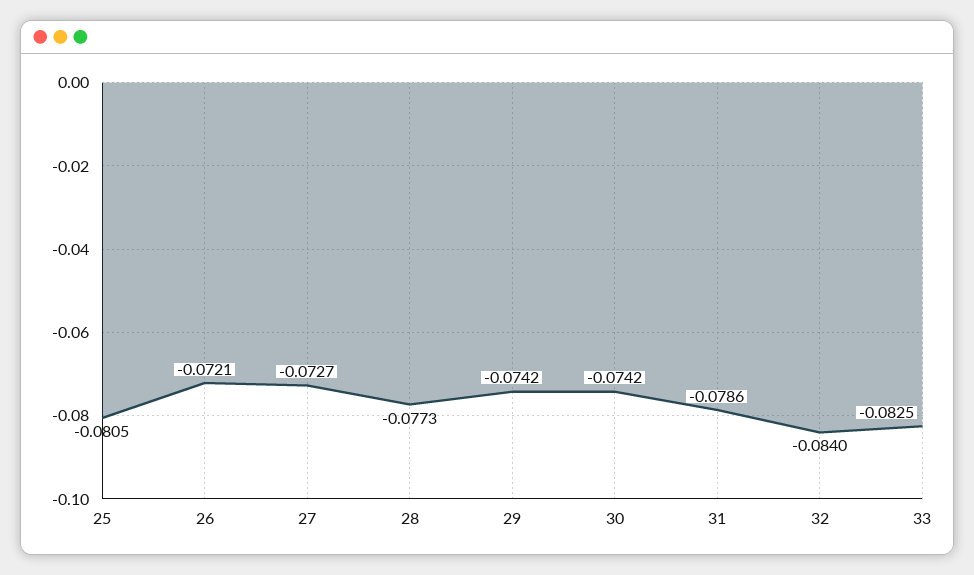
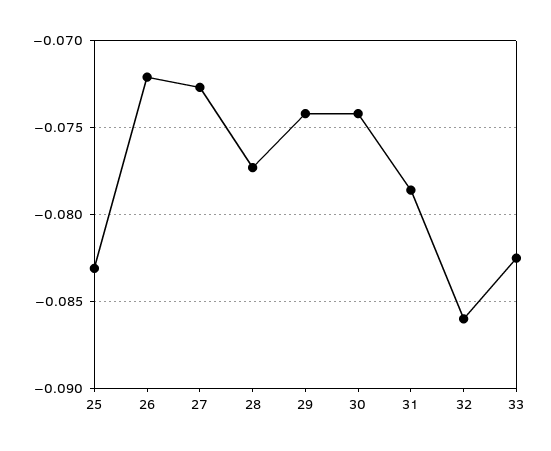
25: -0.0805 -> -0.083
32: -0.084 -> -0.086

